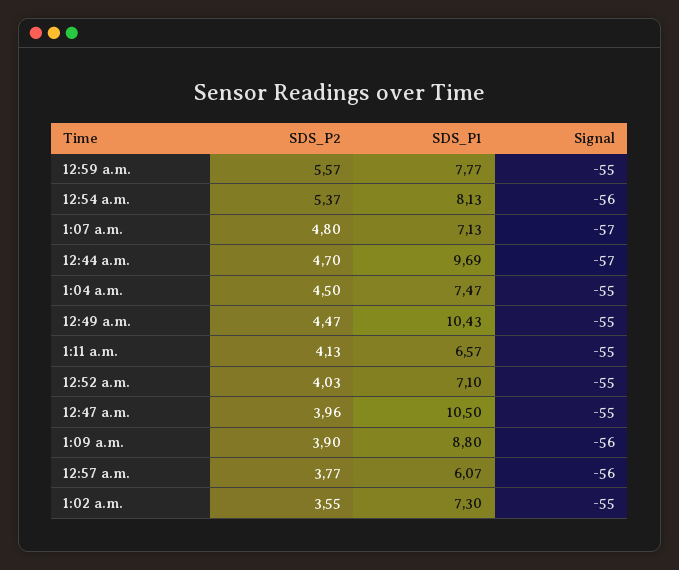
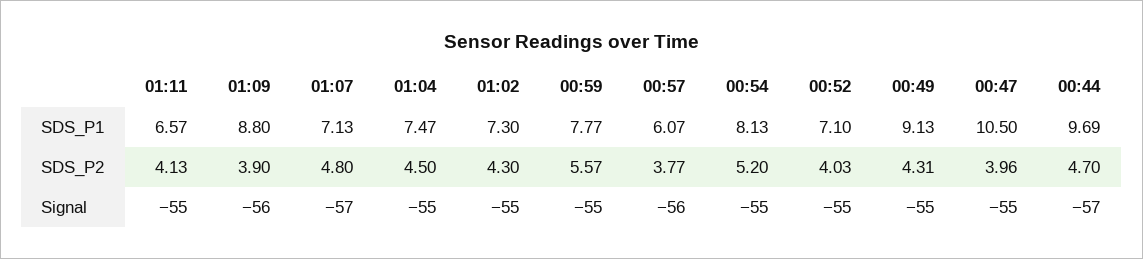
SDS_P2, 12:54 a.m.: 5.37 -> 5.2
Signal, 12:54 a.m.: -56 -> -55
SDS_P2, 12:49 a.m.: 4.47 -> 4.31
SDS_P1, 12:49 a.m.: 10.43 -> 9.13
SDS_P2, 1:02 a.m.: 3.55 -> 4.3

